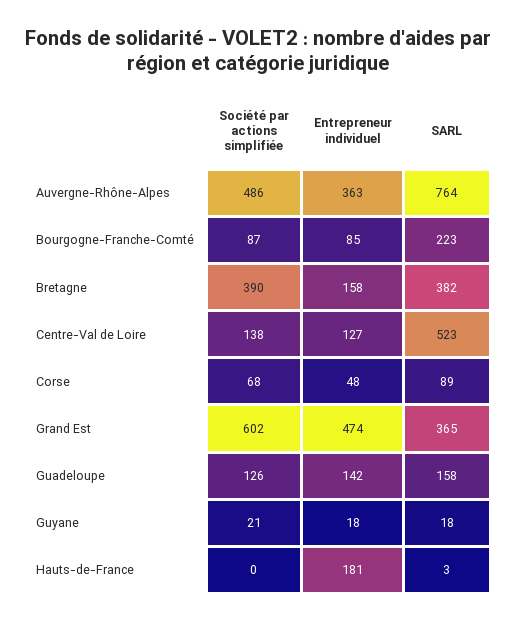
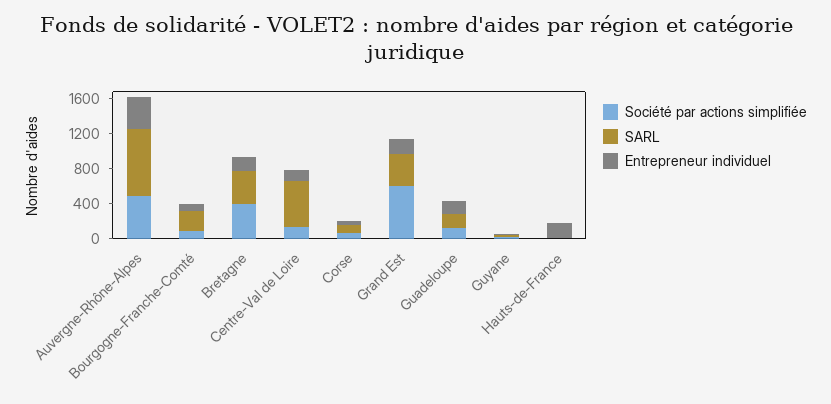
Entrepreneur individuel, Grand Est: 474 -> 200

